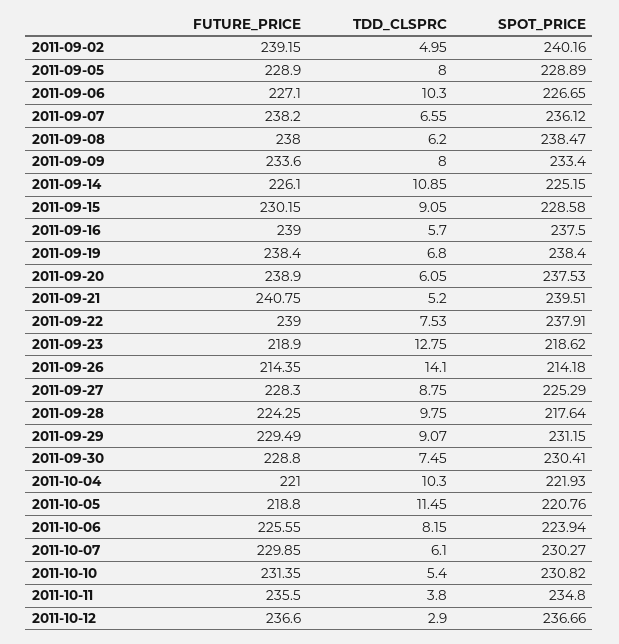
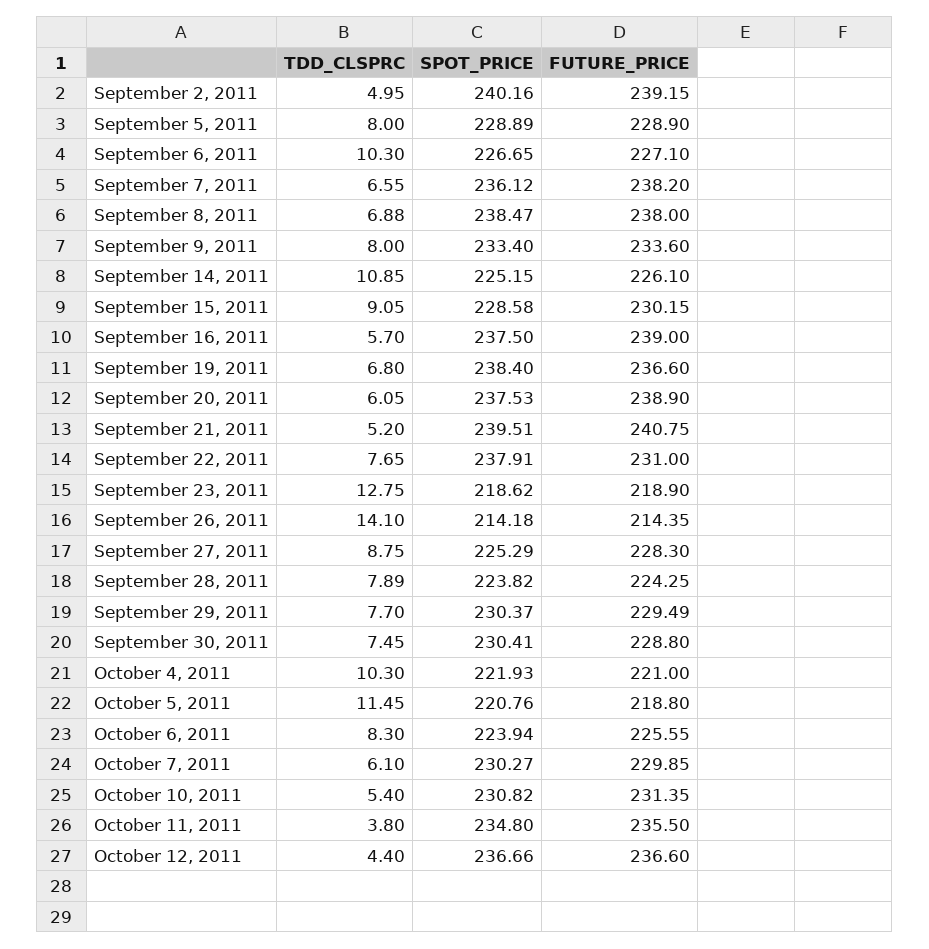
TDD_CLSPRC, 2011-09-08: 6.2 -> 6.88
FUTURE_PRICE, 2011-09-19: 238.4 -> 236.6
FUTURE_PRICE, 2011-09-22: 239 -> 231
TDD_CLSPRC, 2011-09-22: 7.53 -> 7.65
TDD_CLSPRC, 2011-09-28: 9.75 -> 7.89
SPOT_PRICE, 2011-09-28: 217.64 -> 223.82
TDD_CLSPRC, 2011-09-29: 9.07 -> 7.7
SPOT_PRICE, 2011-09-29: 231.15 -> 230.37
TDD_CLSPRC, 2011-10-06: 8.15 -> 8.3
TDD_CLSPRC, 2011-10-12: 2.9 -> 4.4

